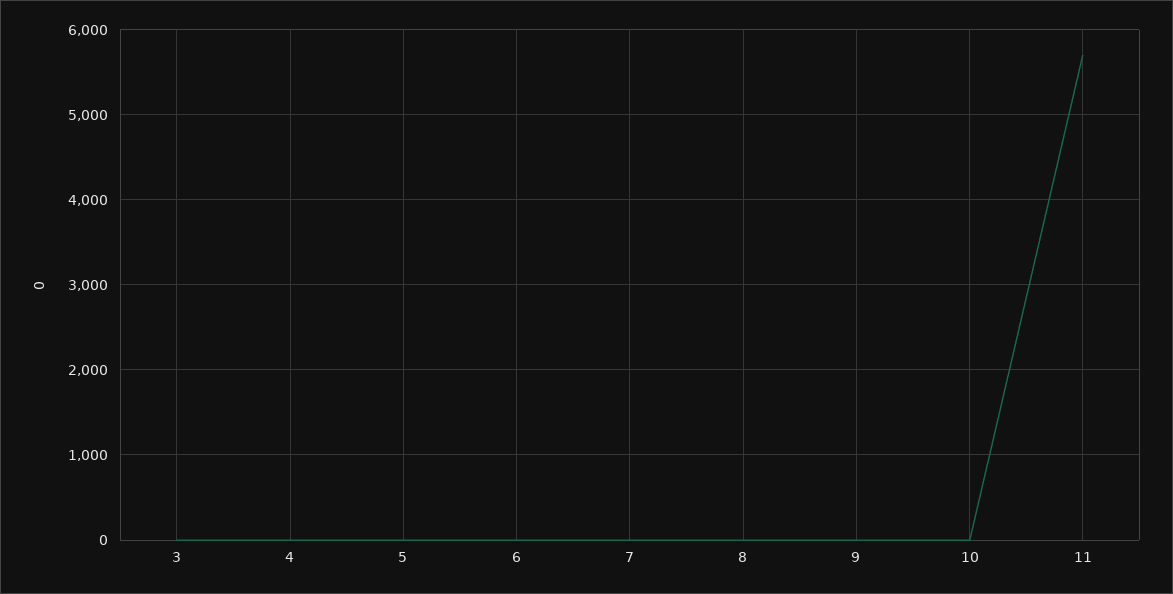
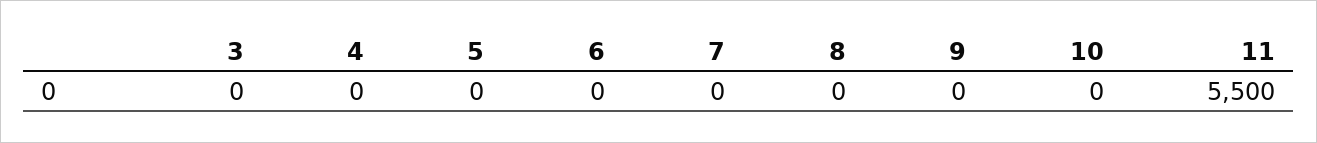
11: 5700 -> 5500

